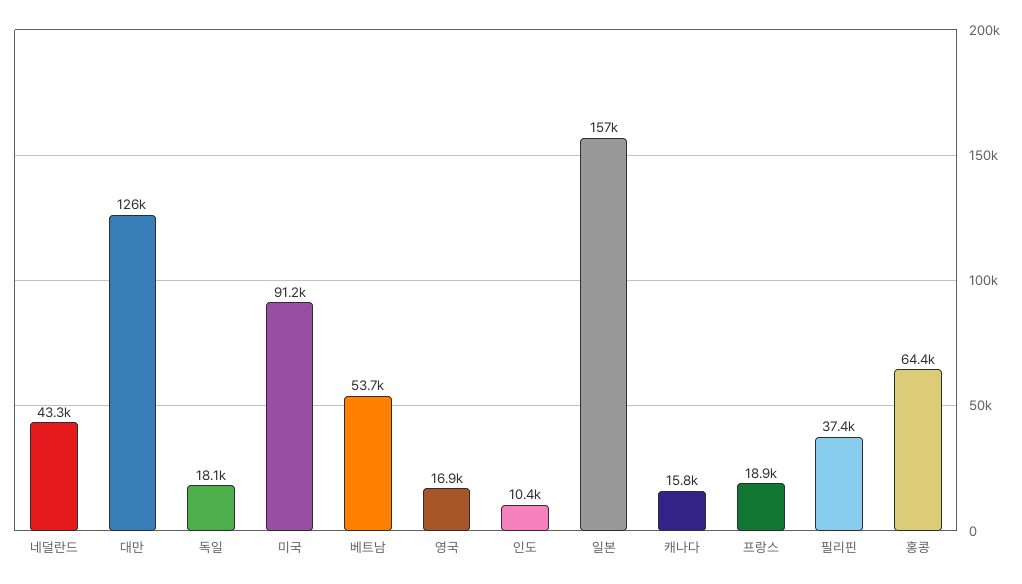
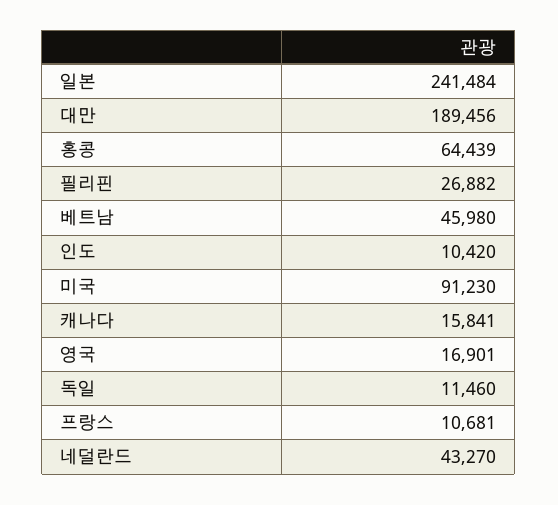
대만: 126000 -> 189456
독일: 18100 -> 11460
베트남: 53700 -> 45980
일본: 157000 -> 241484
프랑스: 18900 -> 10681
필리핀: 37400 -> 26882

